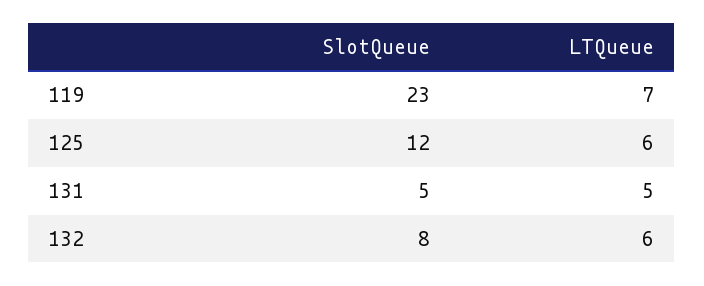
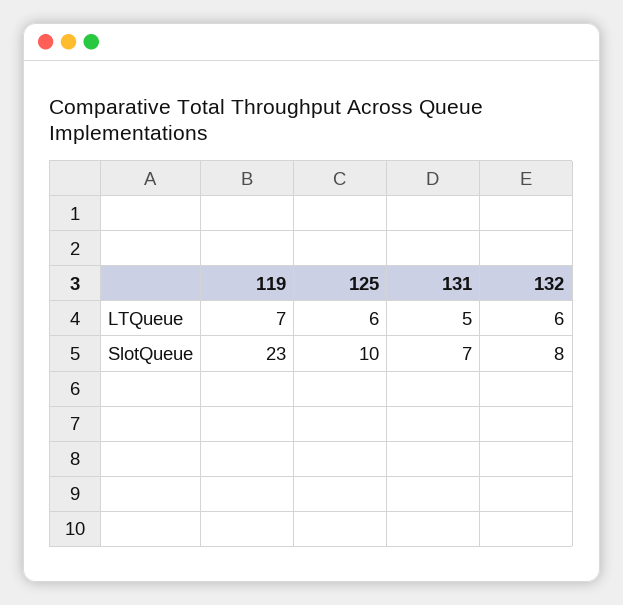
SlotQueue, 125: 12 -> 10
SlotQueue, 131: 5 -> 7

